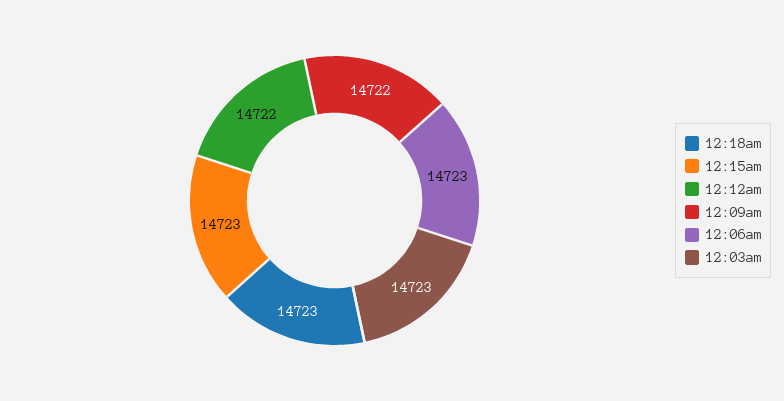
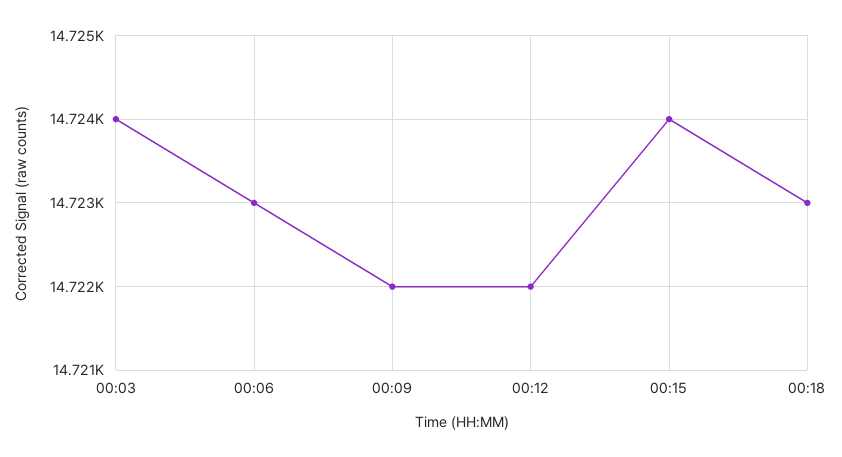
12:15am: 14723 -> 14724
12:03am: 14723 -> 14724

